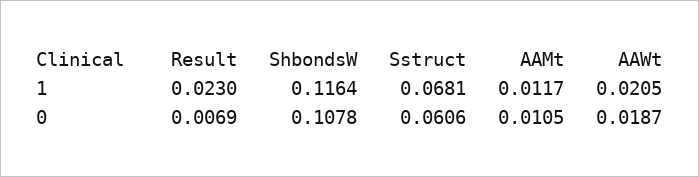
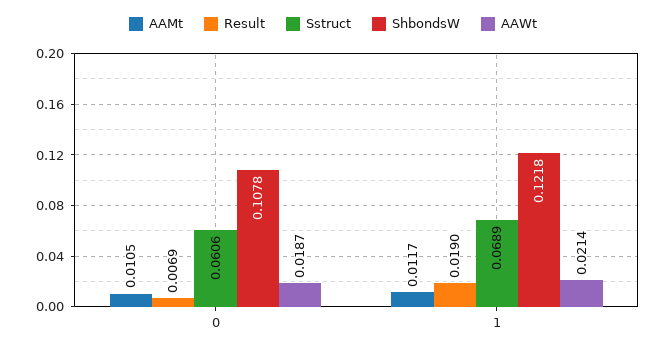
Result, 1: 0.023 -> 0.019
ShbondsW, 1: 0.1164 -> 0.1218
Sstruct, 1: 0.0681 -> 0.0689
AAWt, 1: 0.0205 -> 0.0214

